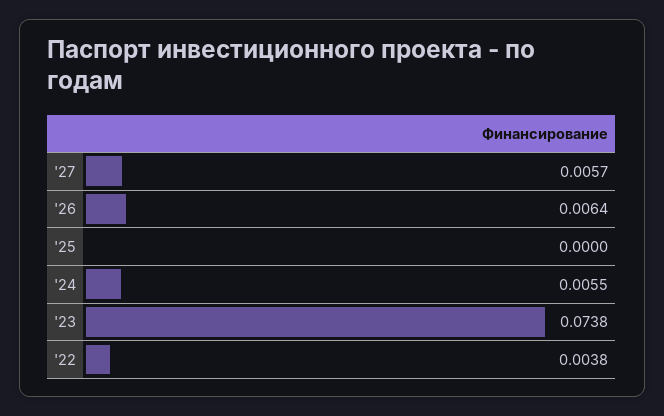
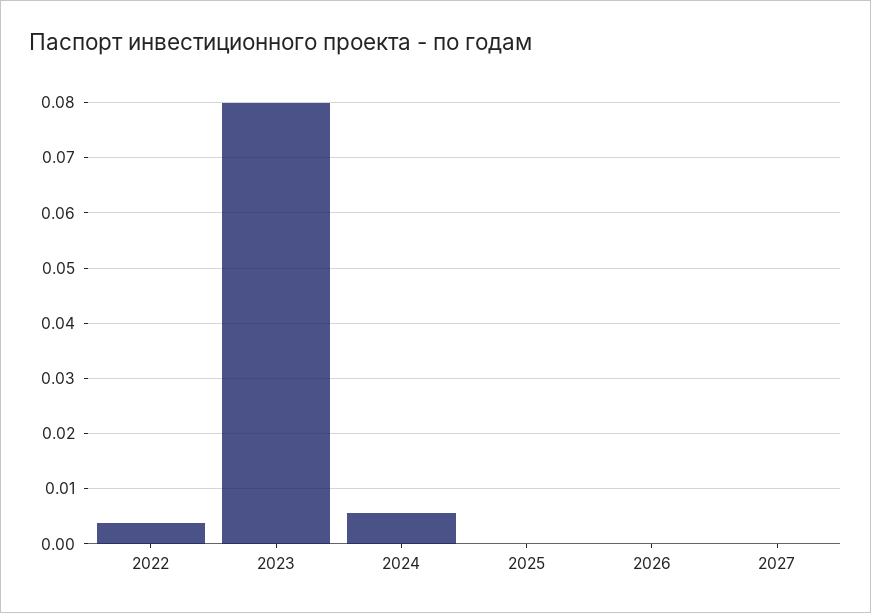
'27: 0.0057 -> 0
'26: 0.0064 -> 0
'23: 0.0738 -> 0.08

